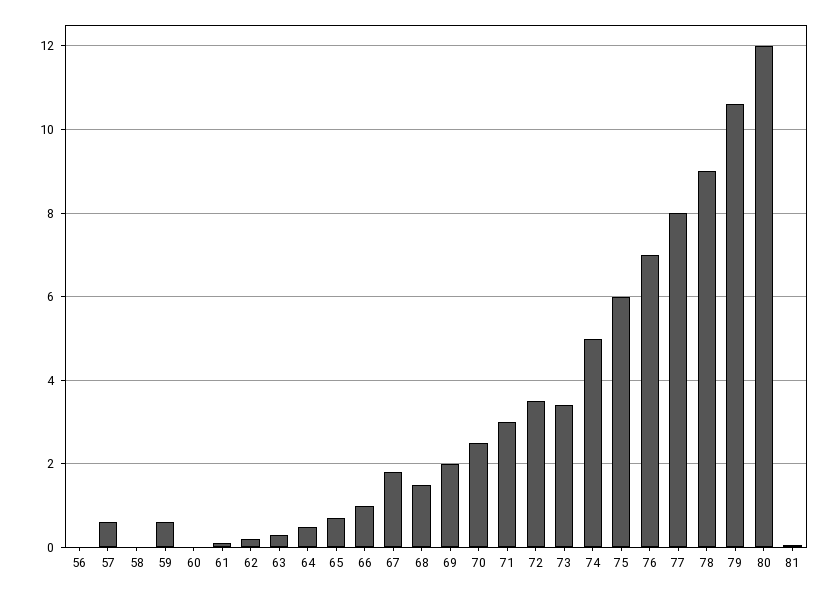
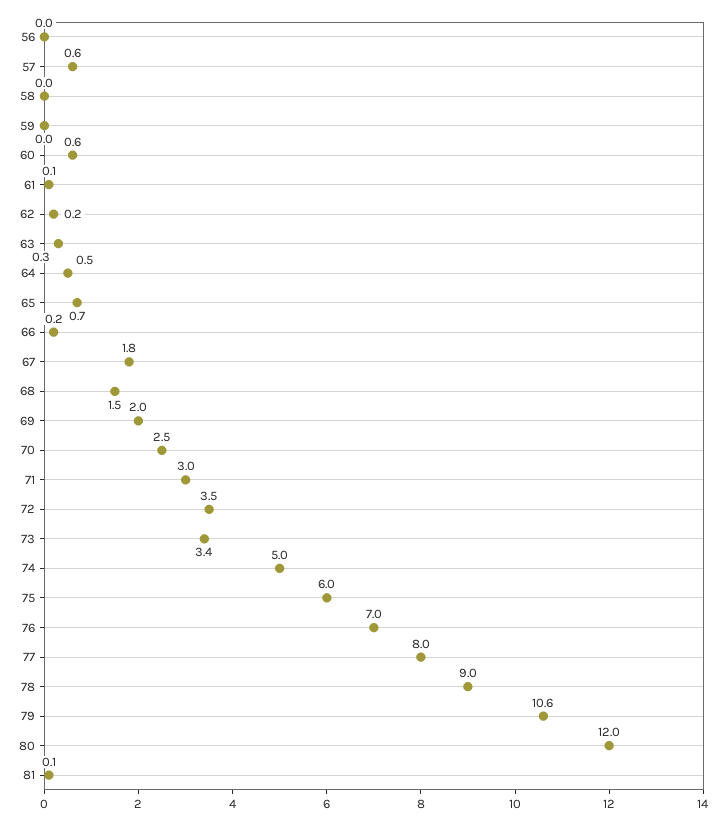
59: 0.6 -> 0
60: 0 -> 0.6
66: 1 -> 0.2

